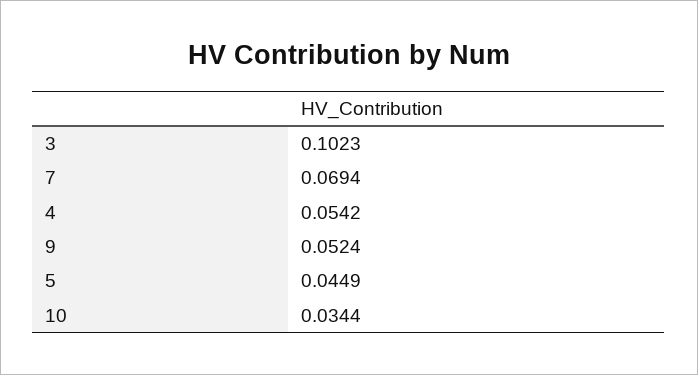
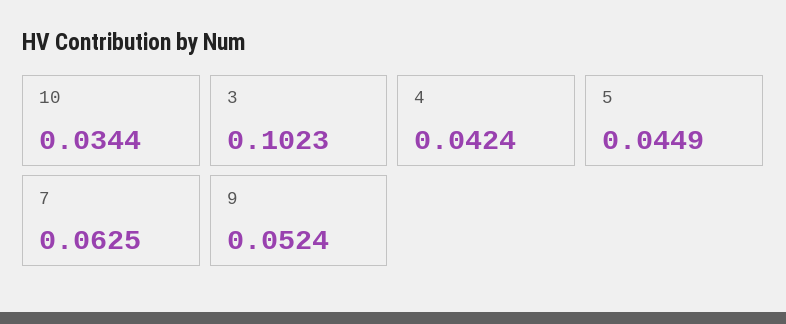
7: 0.0694 -> 0.0625
4: 0.0542 -> 0.0424

